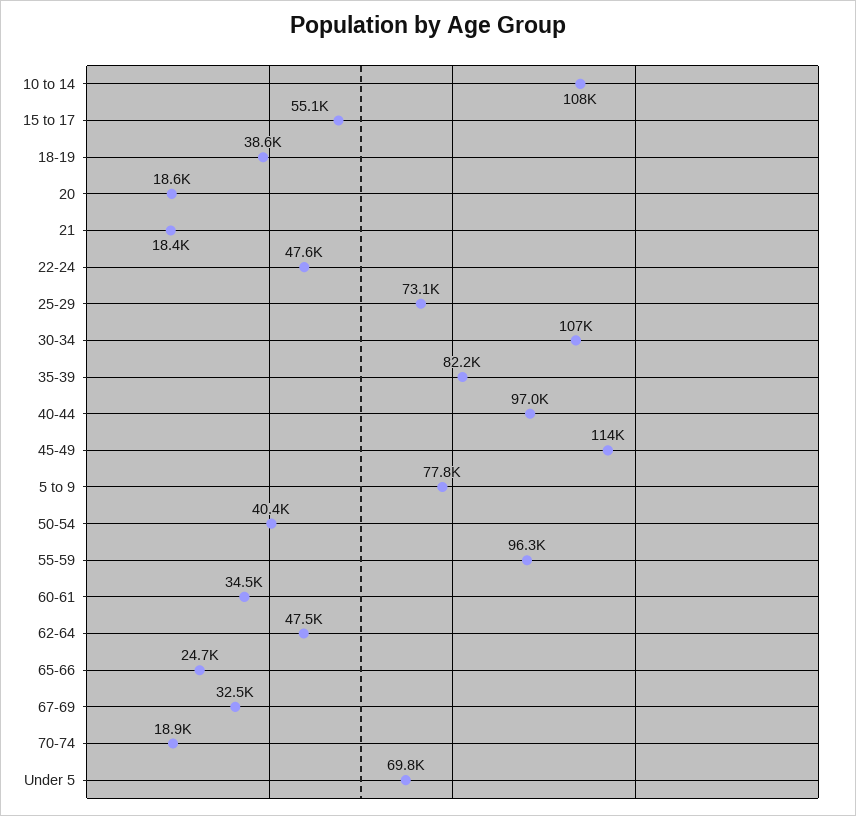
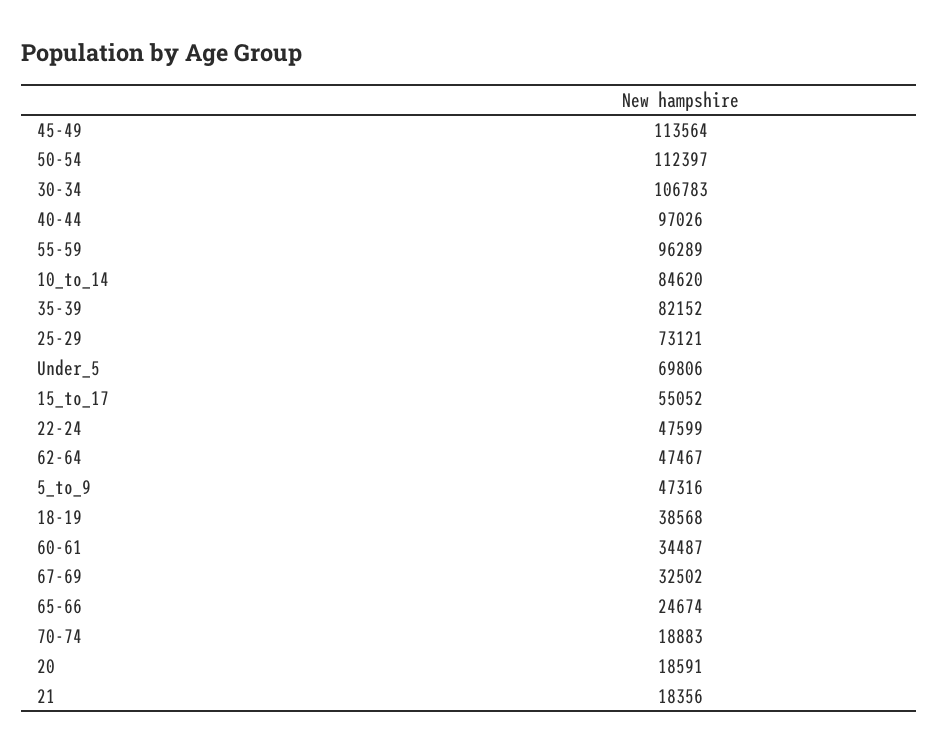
10 to 14: 108000 -> 84620
5 to 9: 77800 -> 47316
50-54: 40400 -> 112397

